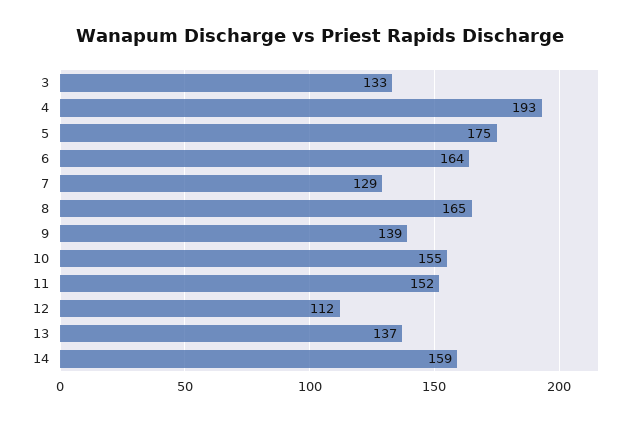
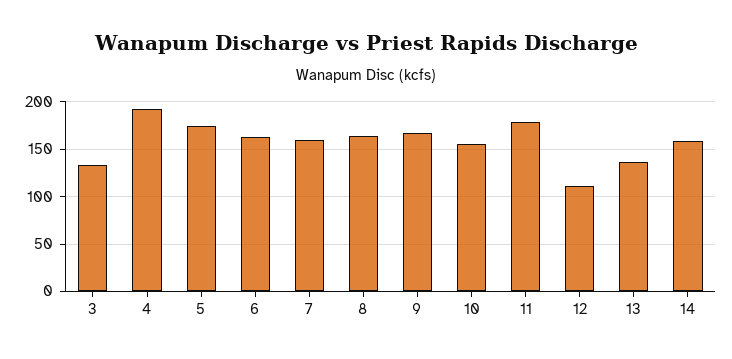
7: 129 -> 160
9: 139 -> 170
11: 152 -> 180

